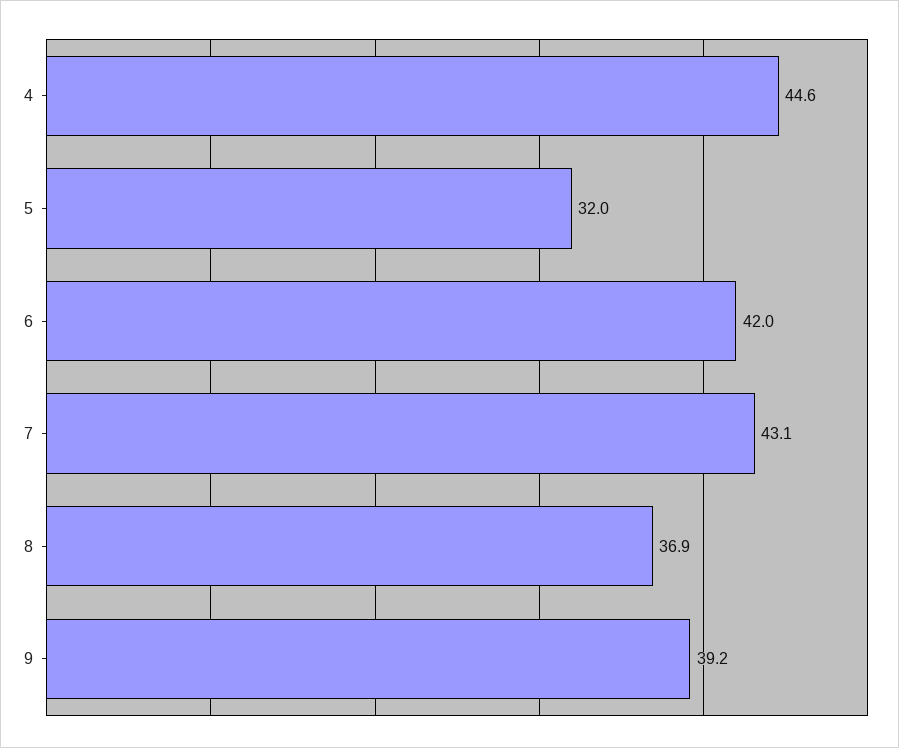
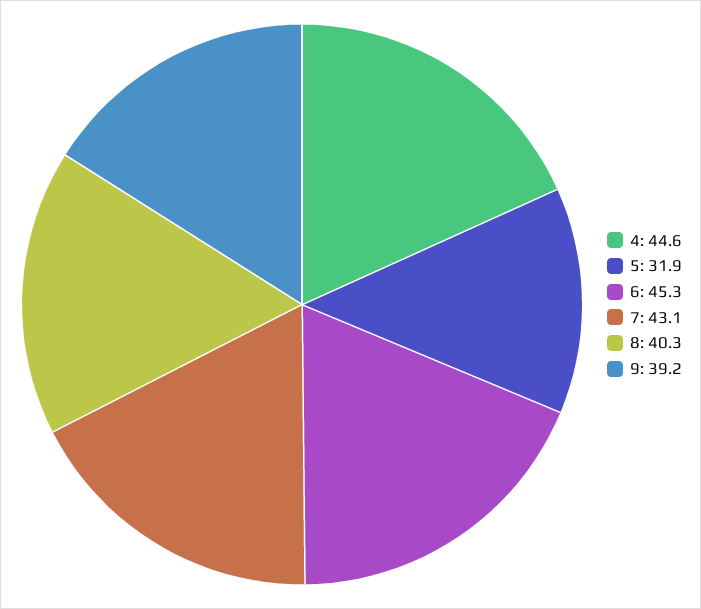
5: 32 -> 31.9
6: 42 -> 45.3
8: 36.9 -> 40.3

